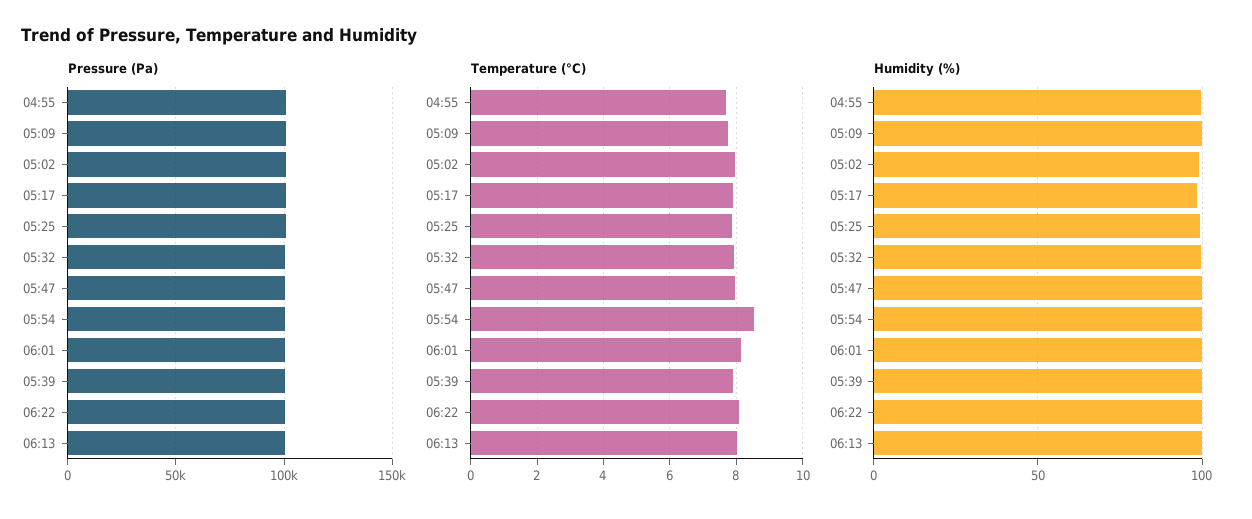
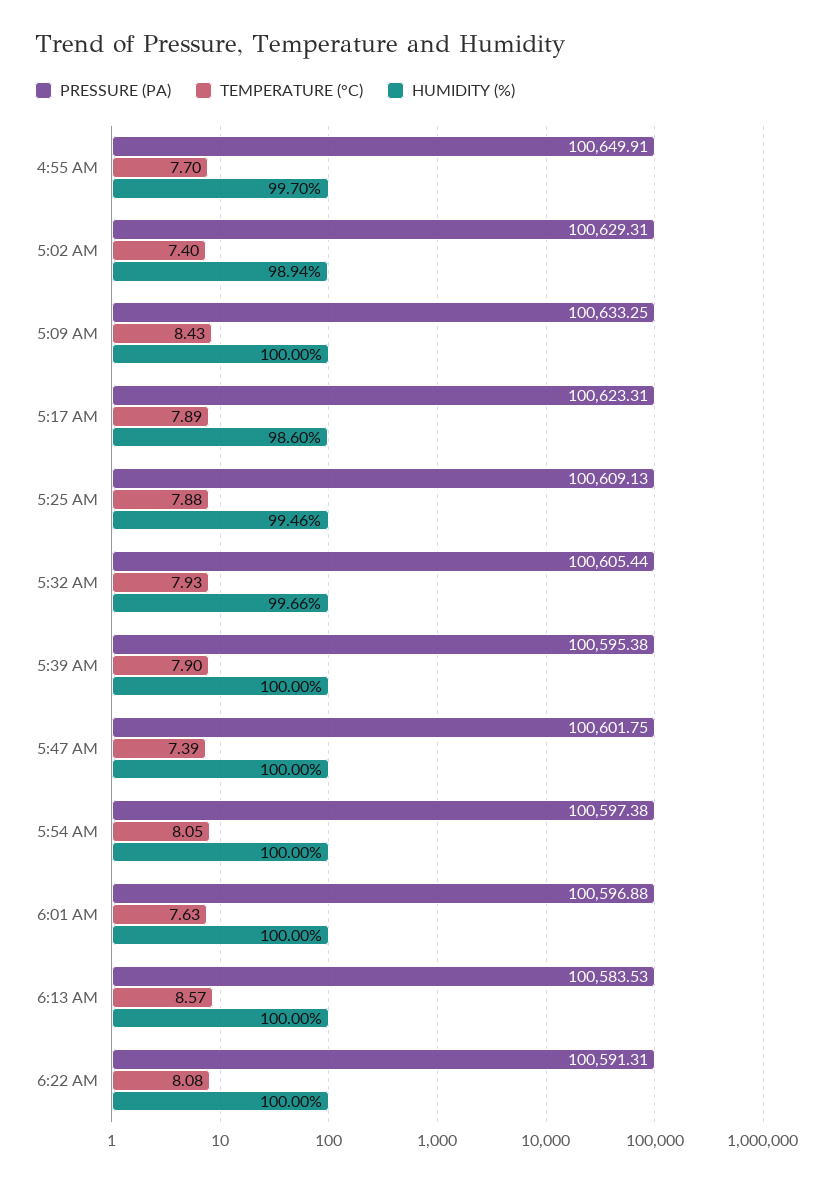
Temperature (°C), 05:09: 7.8 -> 8.43
Temperature (°C), 05:02: 8 -> 7.4
Temperature (°C), 05:47: 8 -> 7.39
Temperature (°C), 05:54: 8.6 -> 8.05
Temperature (°C), 06:01: 8.2 -> 7.63
Temperature (°C), 06:13: 8 -> 8.57

